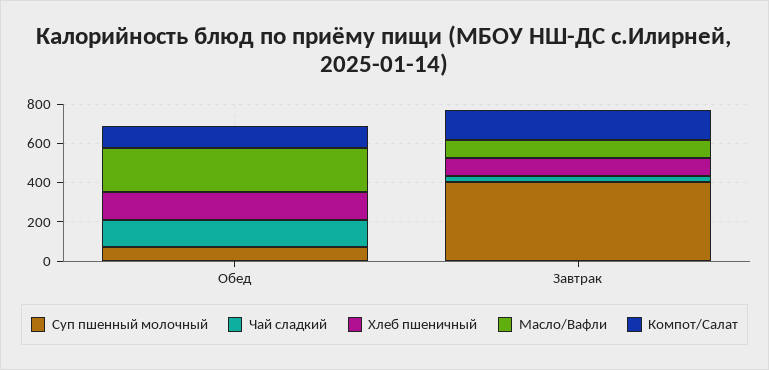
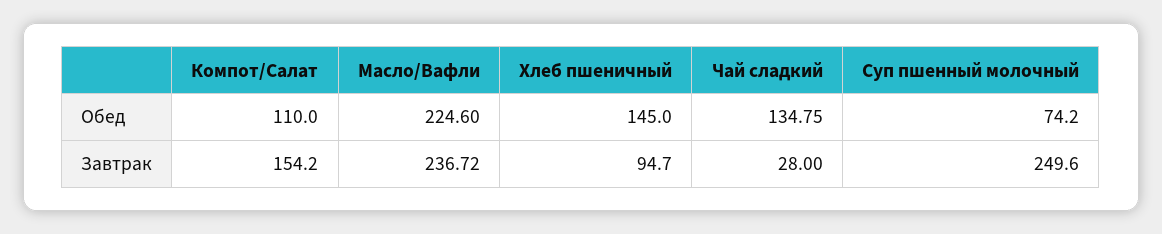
Суп пшенный молочный, Завтрак: 400 -> 249.6
Масло/Вафли, Завтрак: 100 -> 236.72

